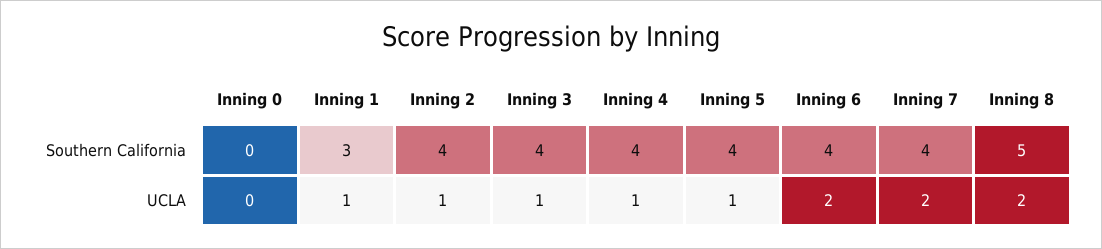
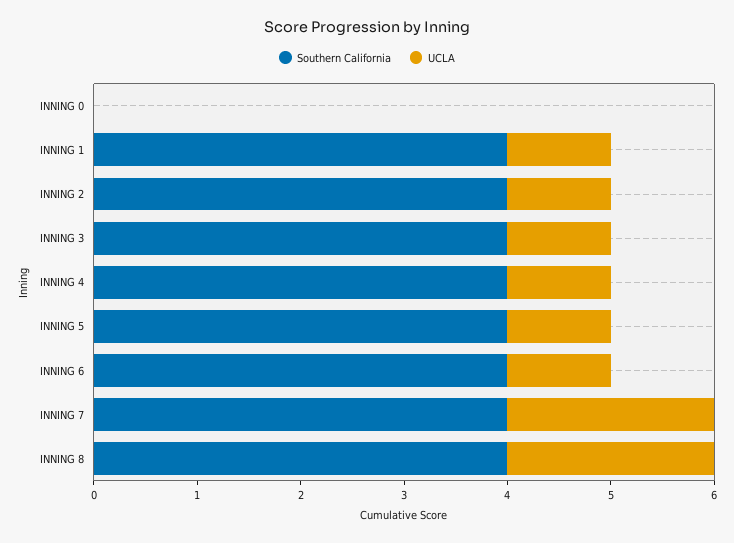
Southern California, Inning 1: 3 -> 4
Southern California, Inning 8: 5 -> 4
UCLA, Inning 6: 2 -> 1

